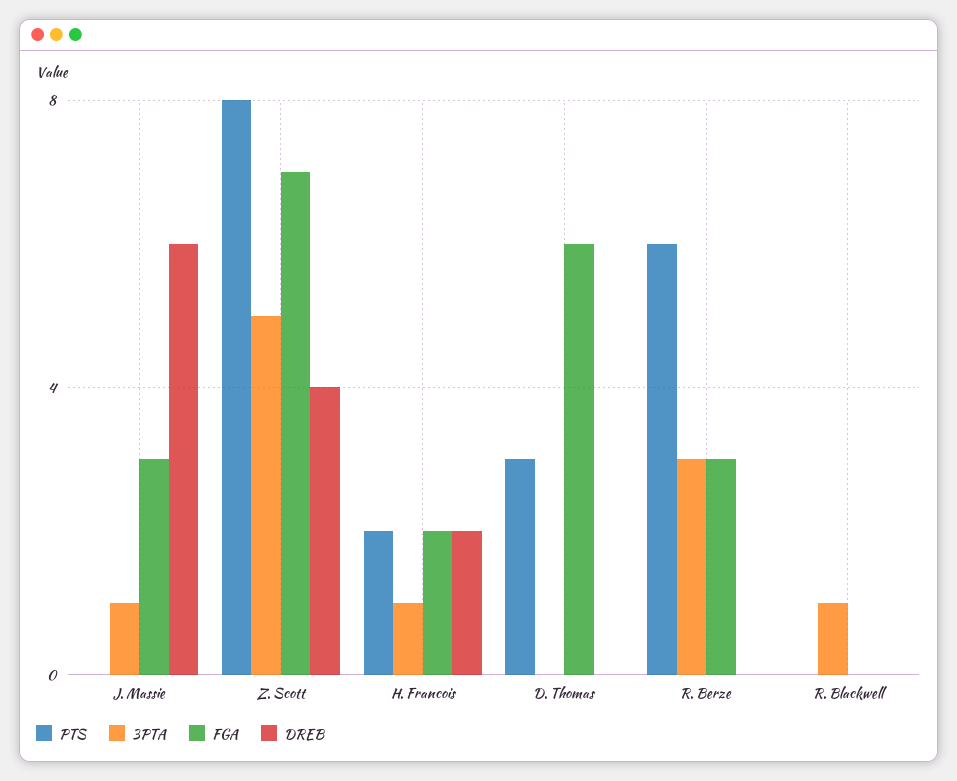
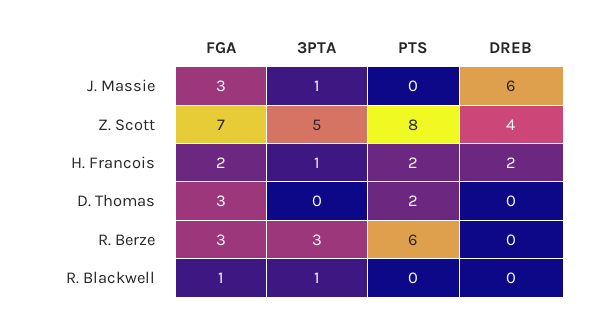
PTS, D. Thomas: 3 -> 2
FGA, D. Thomas: 6 -> 3
FGA, R. Blackwell: 0 -> 1

